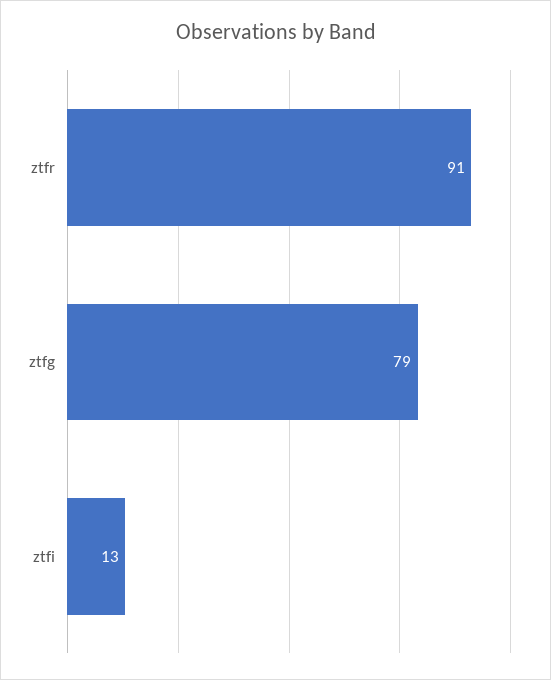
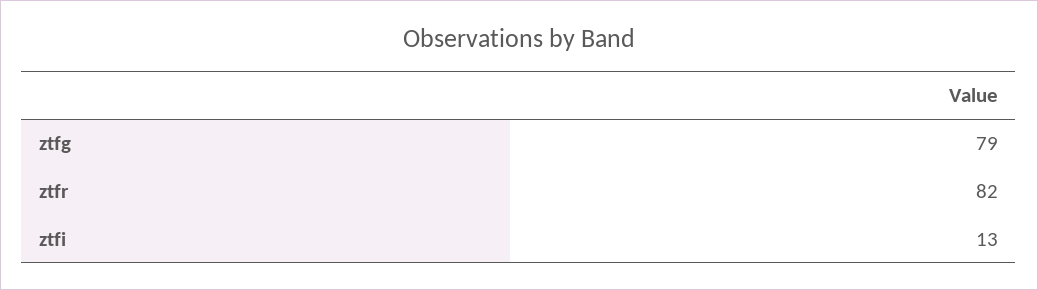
ztfr: 91 -> 82

